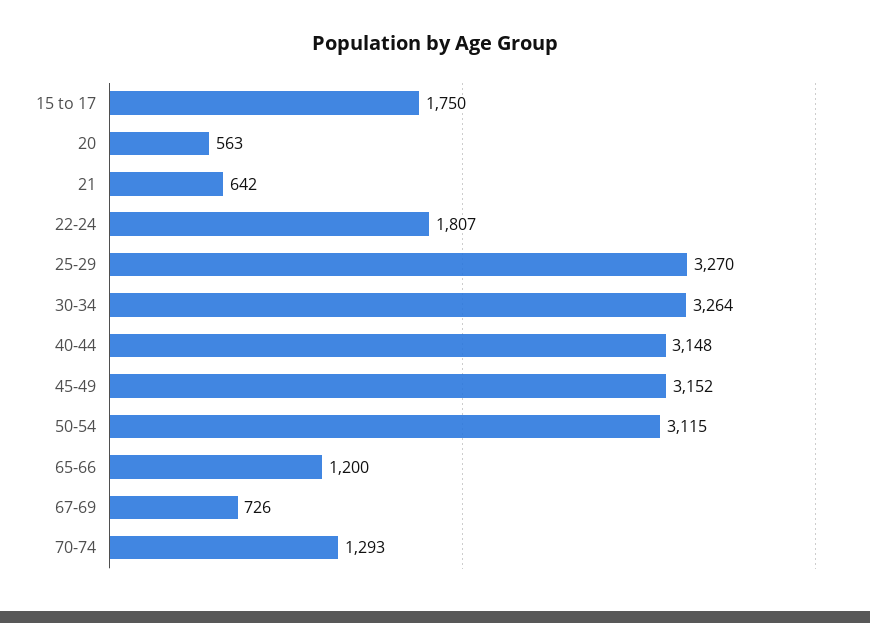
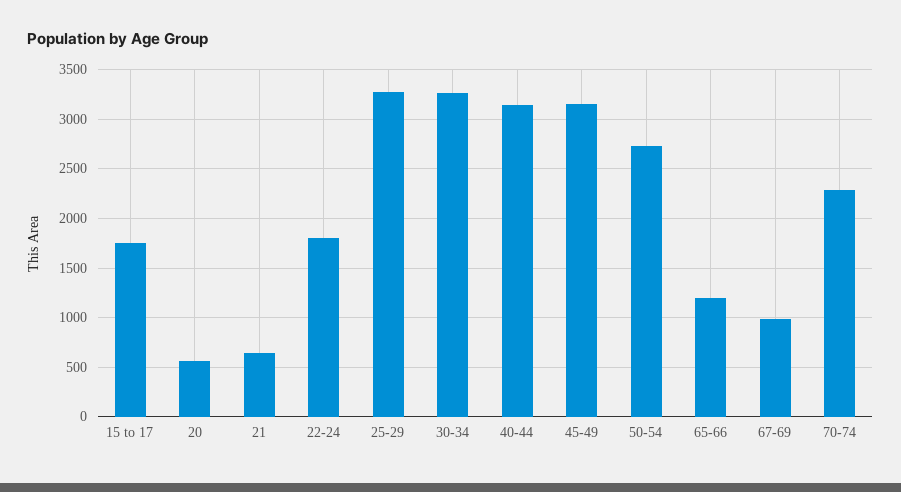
50-54: 3115 -> 2700
67-69: 726 -> 1000
70-74: 1293 -> 2300

